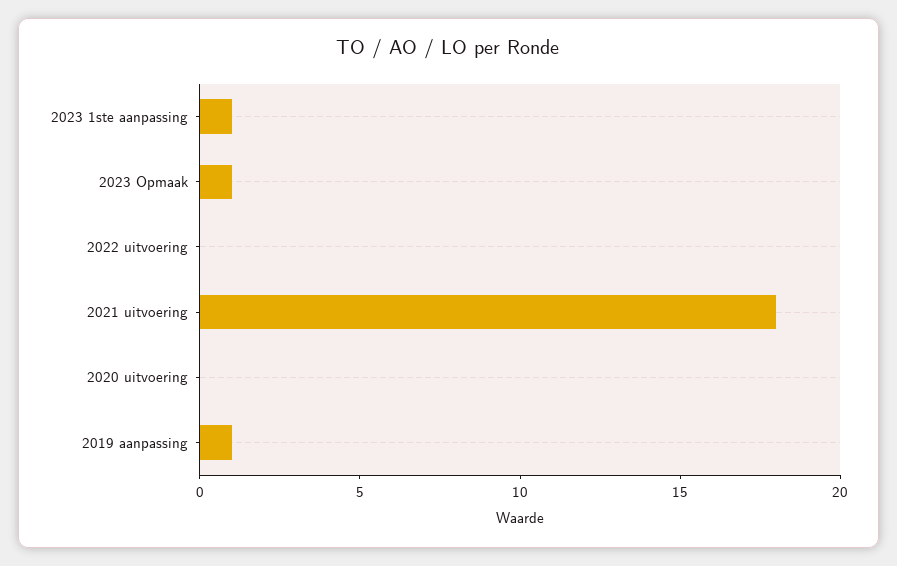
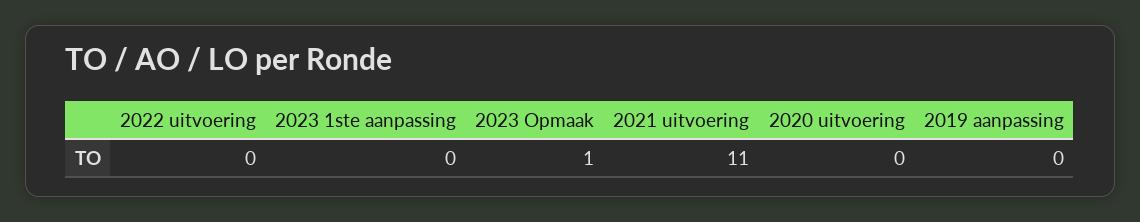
2023 1ste aanpassing: 1 -> 0
2021 uitvoering: 18 -> 11
2019 aanpassing: 1 -> 0

